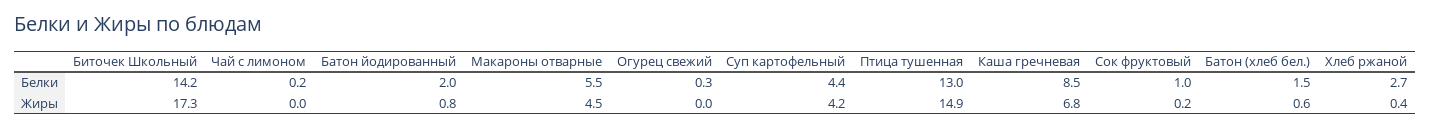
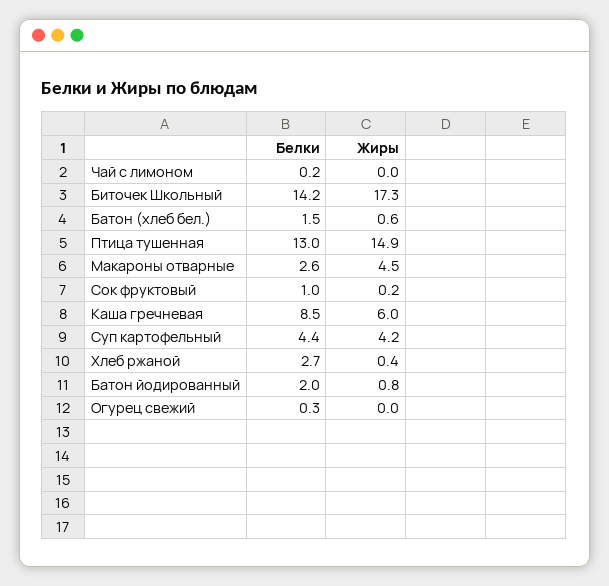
Макароны отварные, Белки: 5.5 -> 2.6
Каша гречневая, Жиры: 6.8 -> 6

